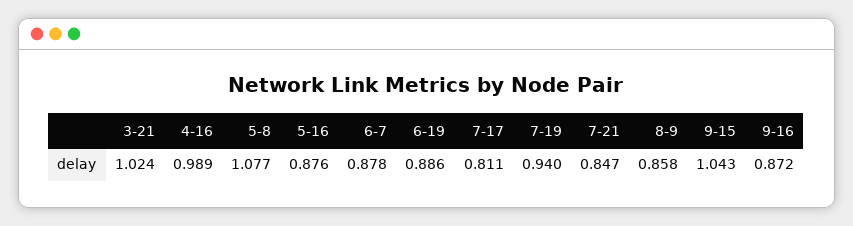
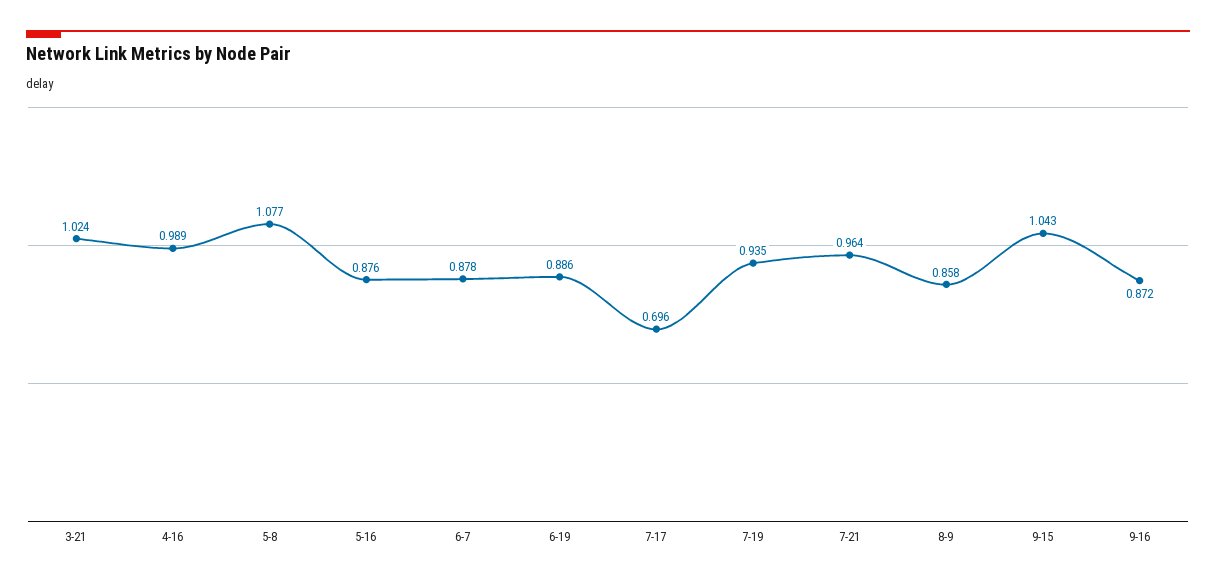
7-17: 0.811 -> 0.696
7-19: 0.94 -> 0.935
7-21: 0.847 -> 0.964

